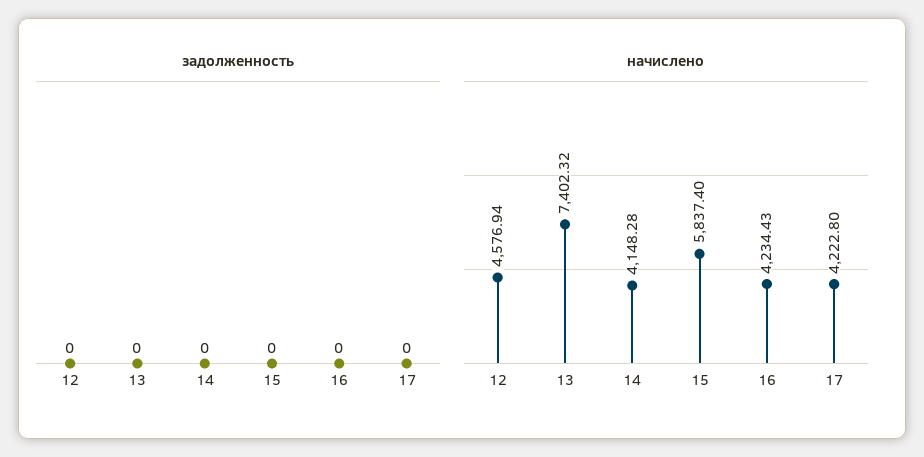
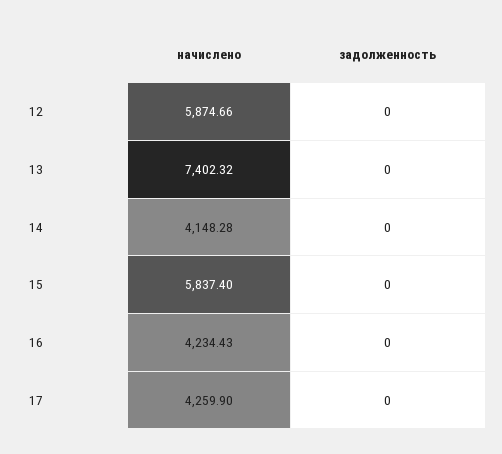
начислено, 12: 4576.94 -> 5874.66
начислено, 17: 4222.8 -> 4259.9

